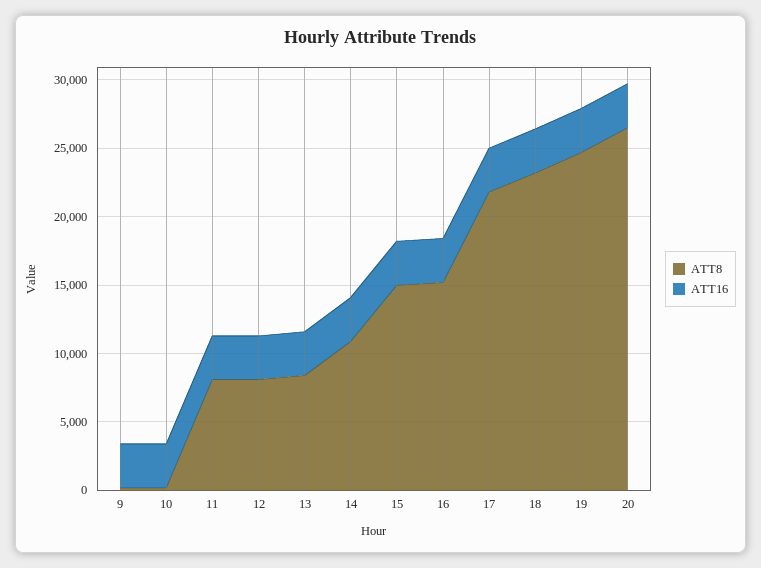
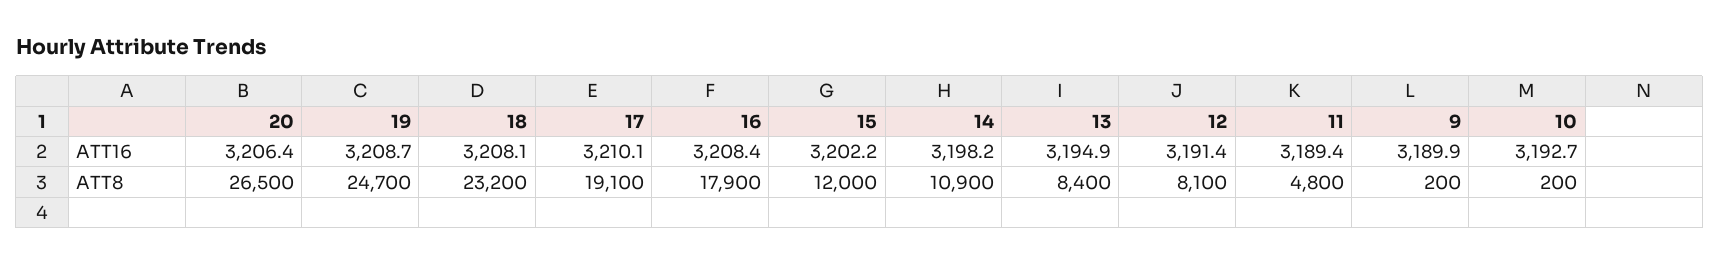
ATT8, 11: 8000 -> 4800
ATT8, 15: 15000 -> 12000
ATT8, 16: 15000 -> 17900
ATT8, 17: 22000 -> 19100

